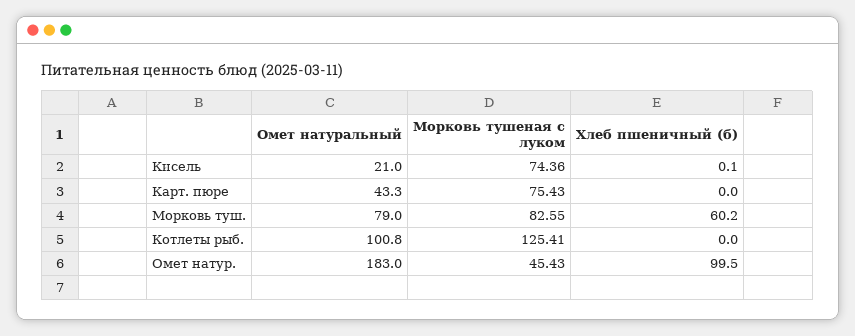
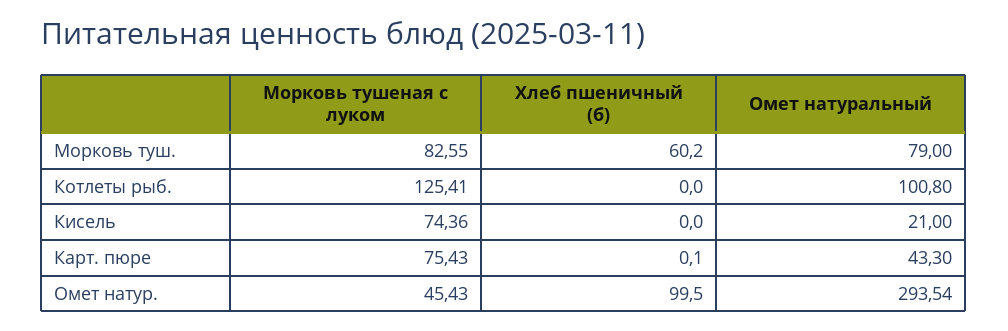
Хлеб пшеничный (б), Кисель: 0.1 -> 0
Хлеб пшеничный (б), Карт. пюре: 0 -> 0.1
Омет натуральный, Омет натур.: 183 -> 293.54

